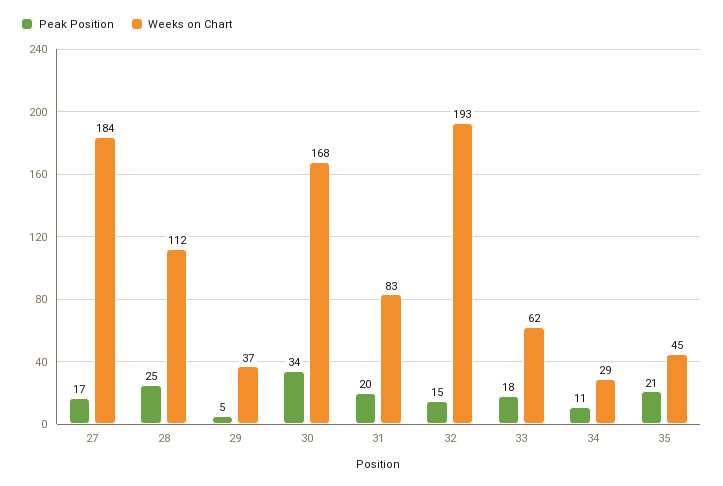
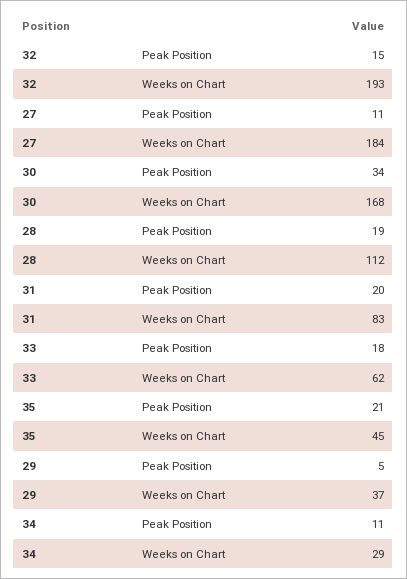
Peak Position, 27: 17 -> 11
Peak Position, 28: 25 -> 19

